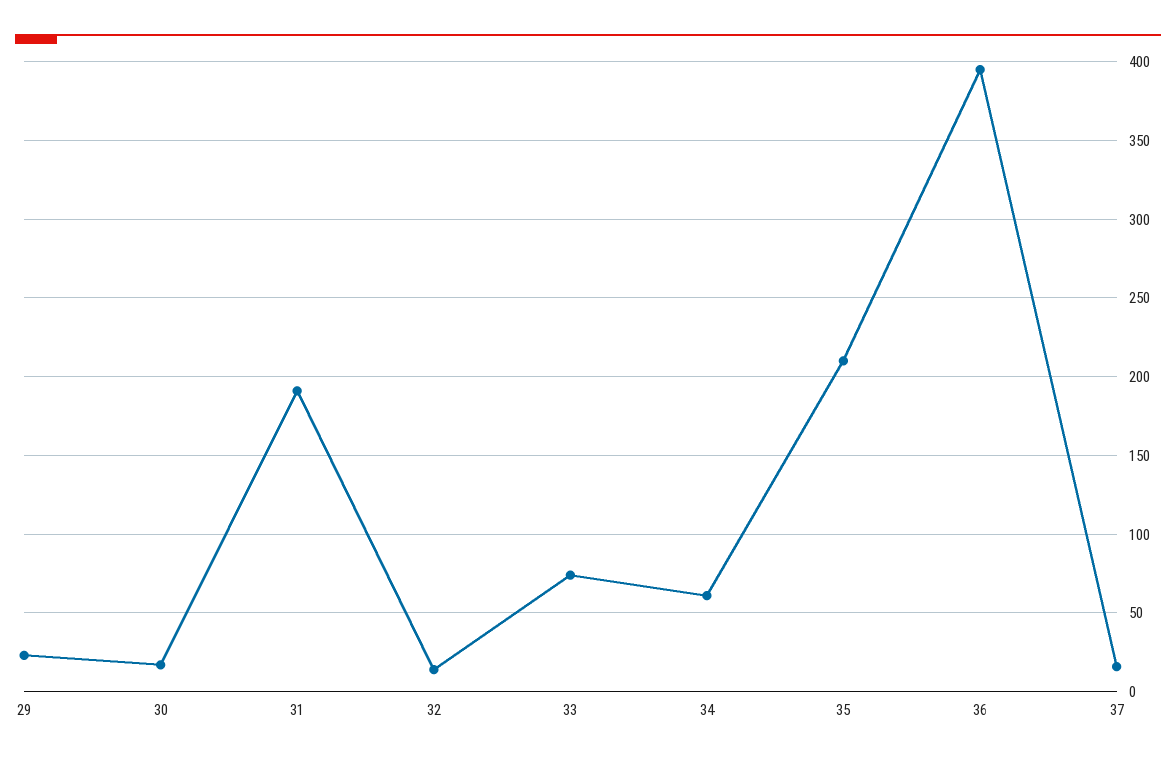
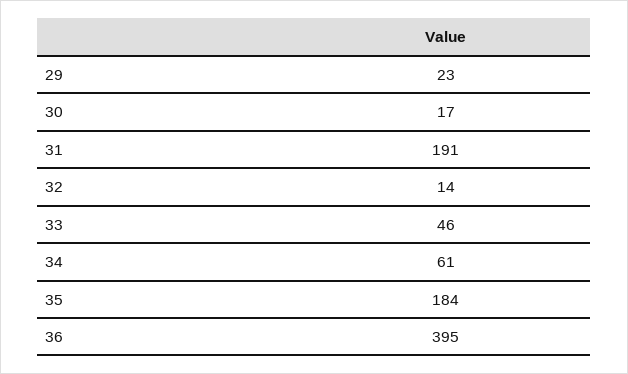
33: 75 -> 46
35: 210 -> 184
37: 15 -> none

